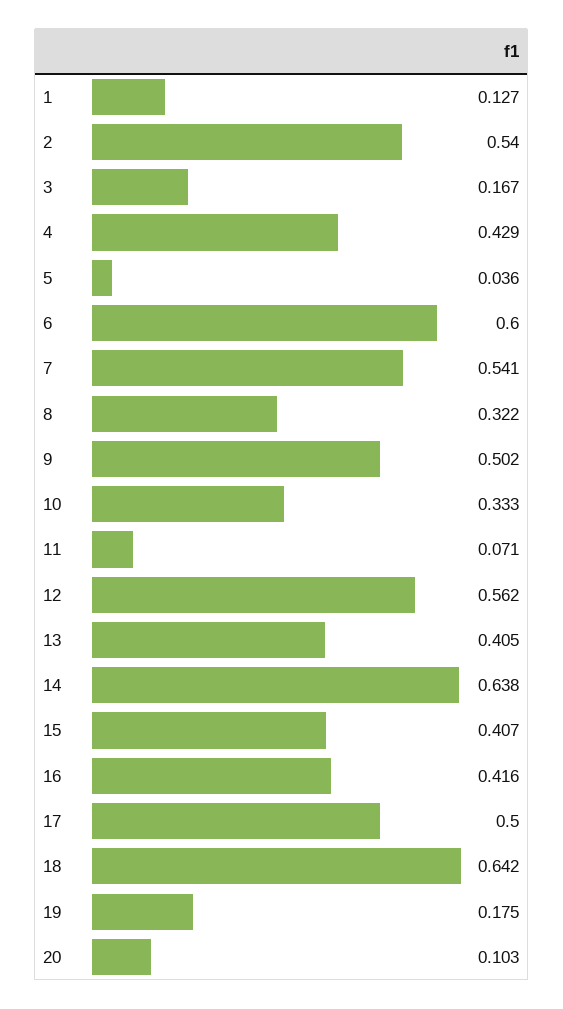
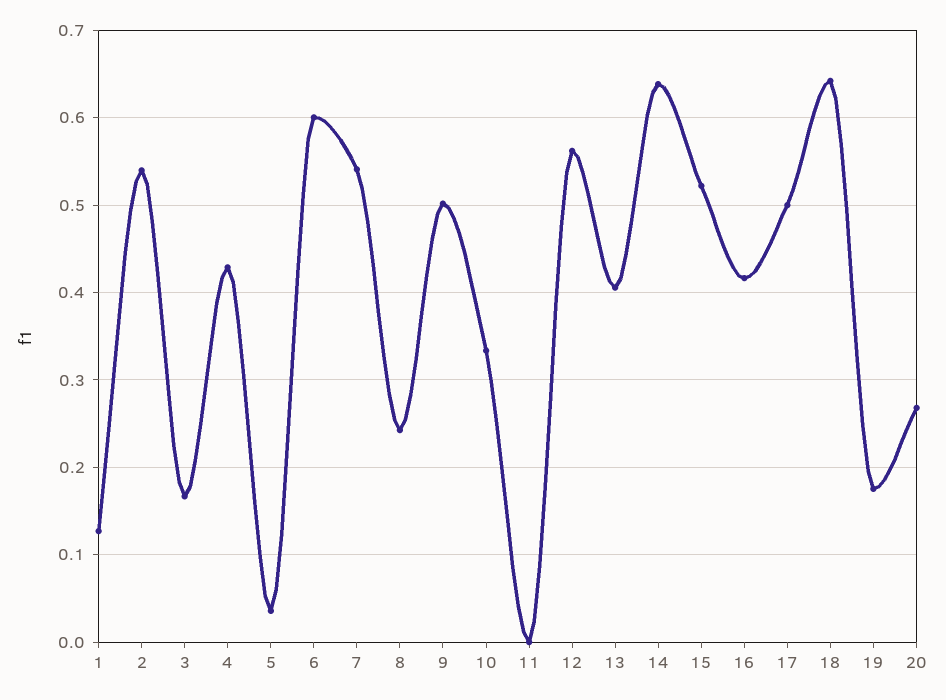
8: 0.322 -> 0.24
11: 0.071 -> 0
15: 0.407 -> 0.52
20: 0.103 -> 0.27

